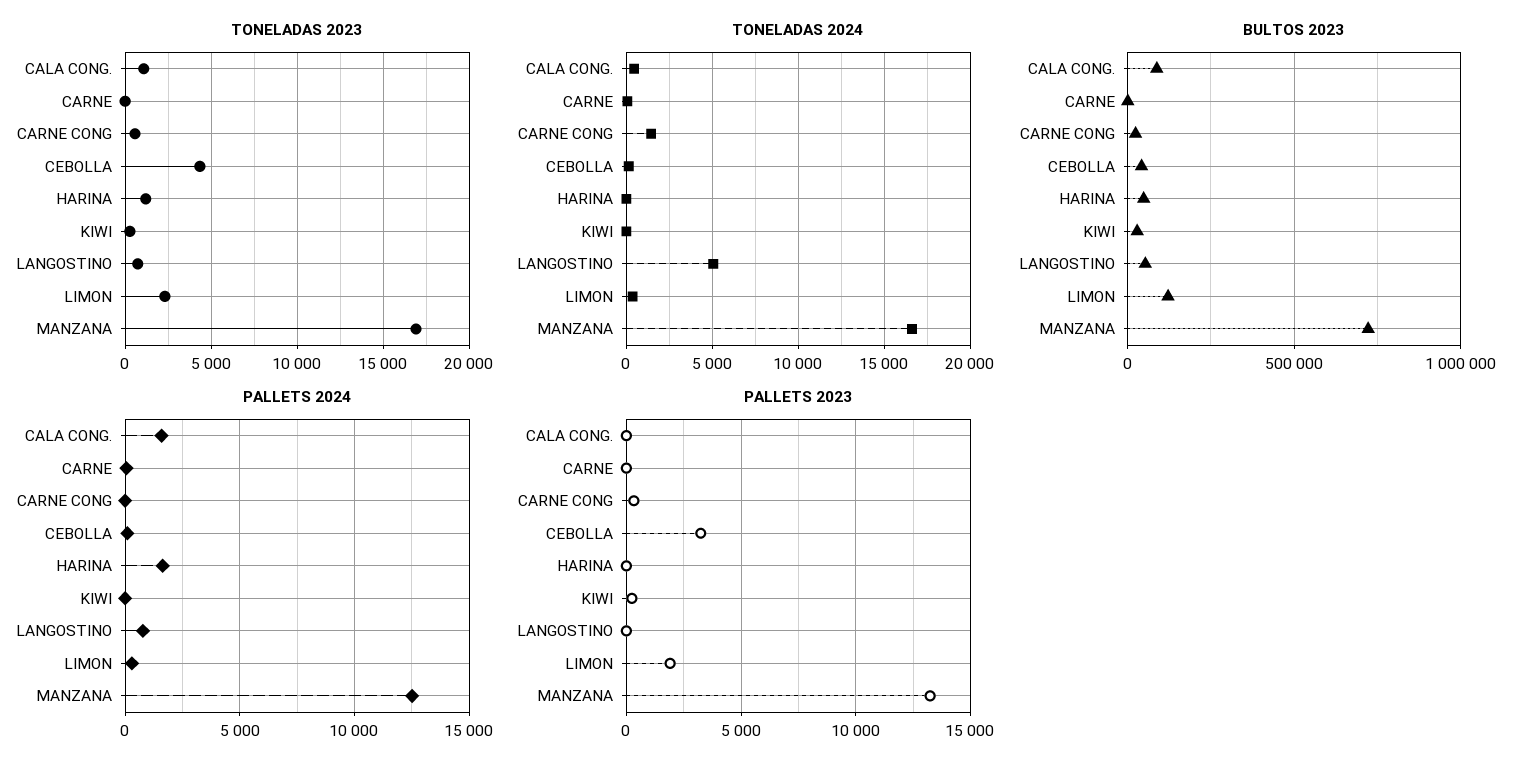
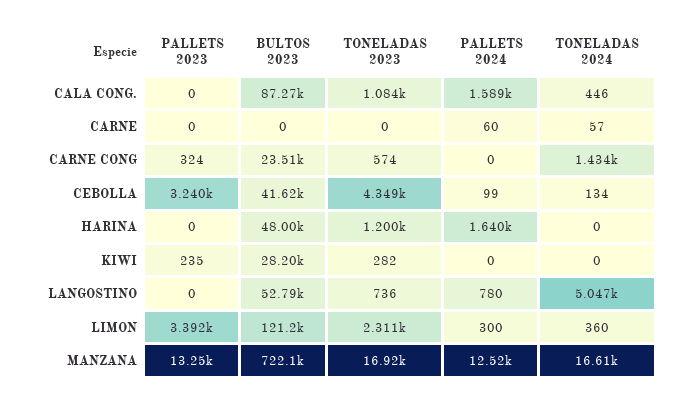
PALLETS 2023, LIMON: 2000 -> 3392

